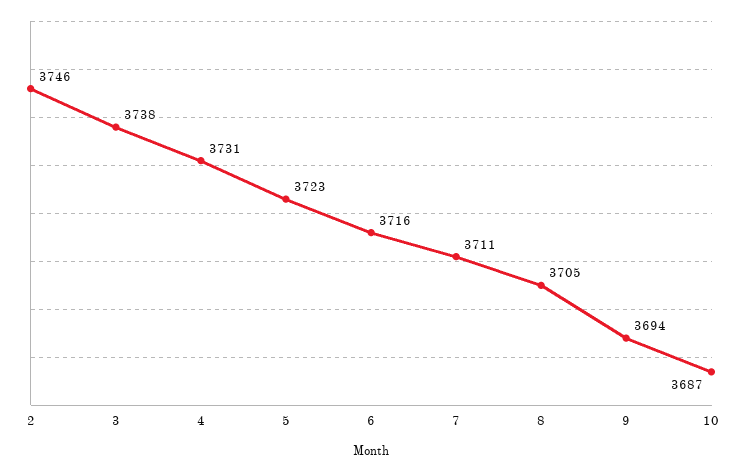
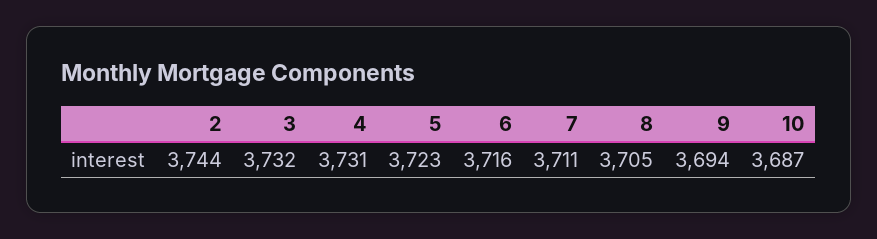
2: 3746 -> 3744
3: 3738 -> 3732

